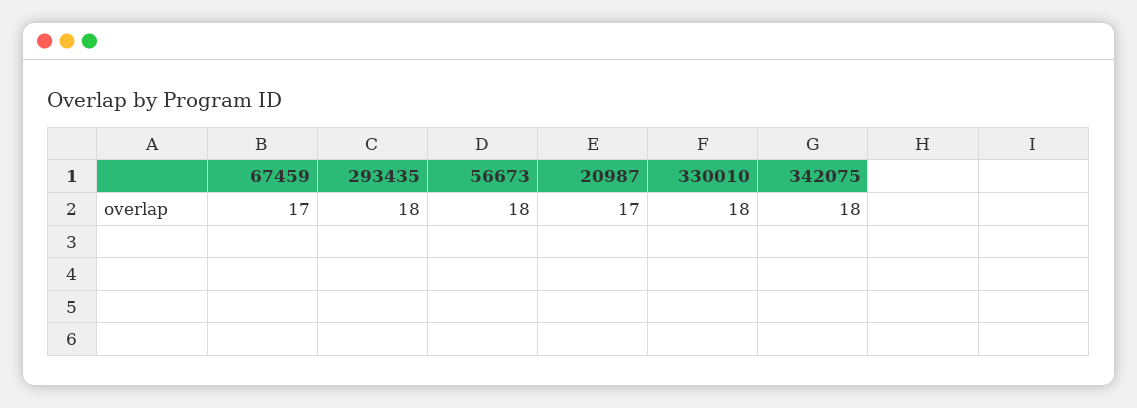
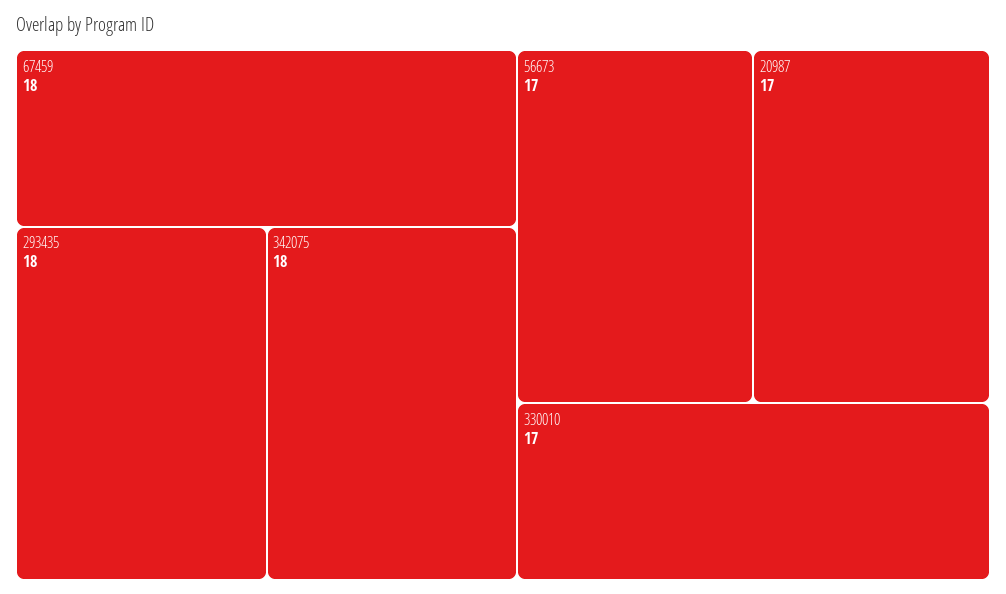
67459: 17 -> 18
56673: 18 -> 17
330010: 18 -> 17

